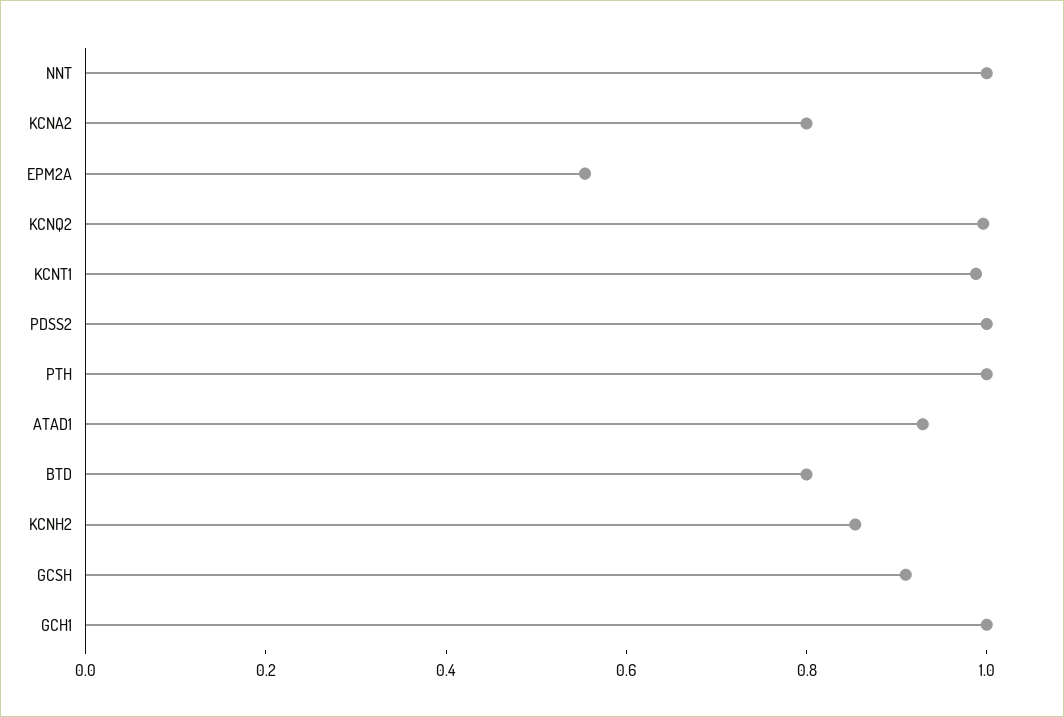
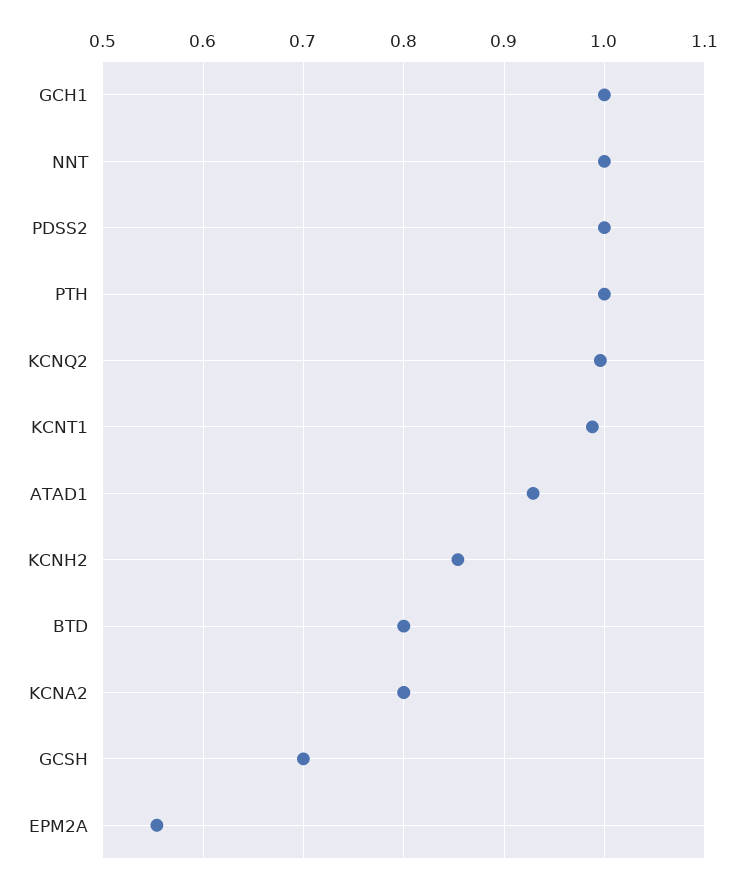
GCSH: 0.9 -> 0.7

